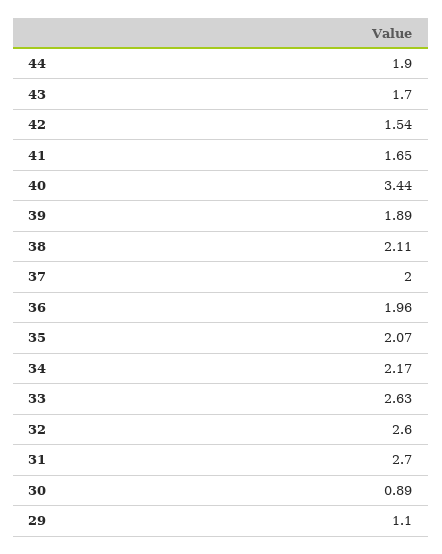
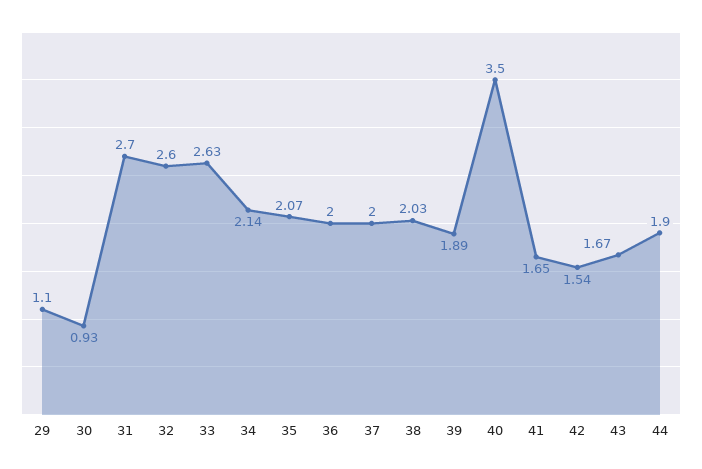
43: 1.7 -> 1.67
40: 3.44 -> 3.5
38: 2.11 -> 2.03
36: 1.96 -> 2
34: 2.17 -> 2.14
30: 0.89 -> 0.93

